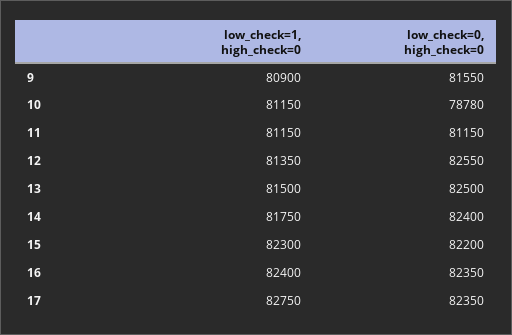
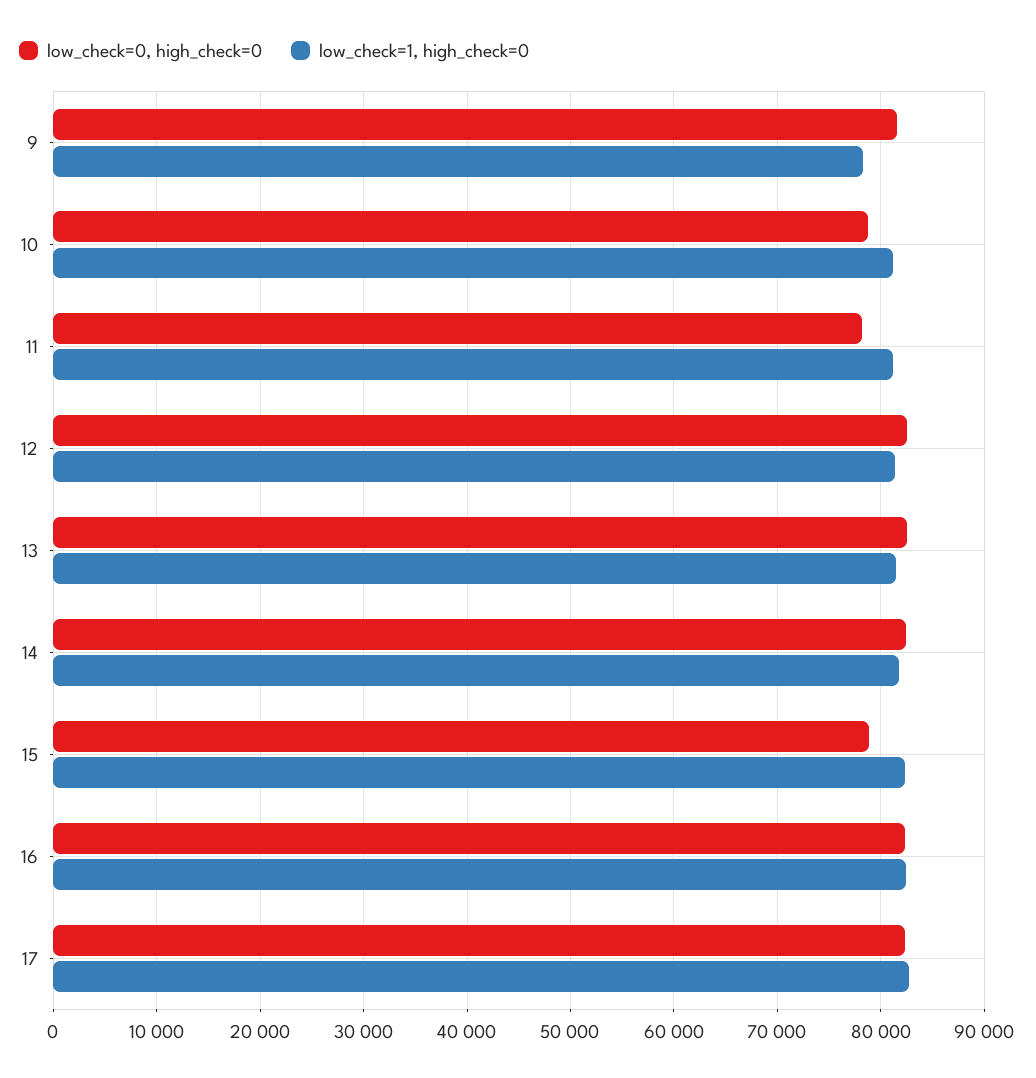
low_check=1, high_check=0, 9: 80900 -> 78000
low_check=0, high_check=0, 11: 81150 -> 78000
low_check=0, high_check=0, 15: 82200 -> 79000

